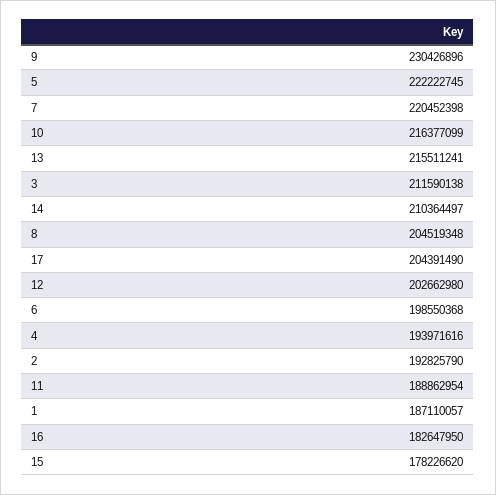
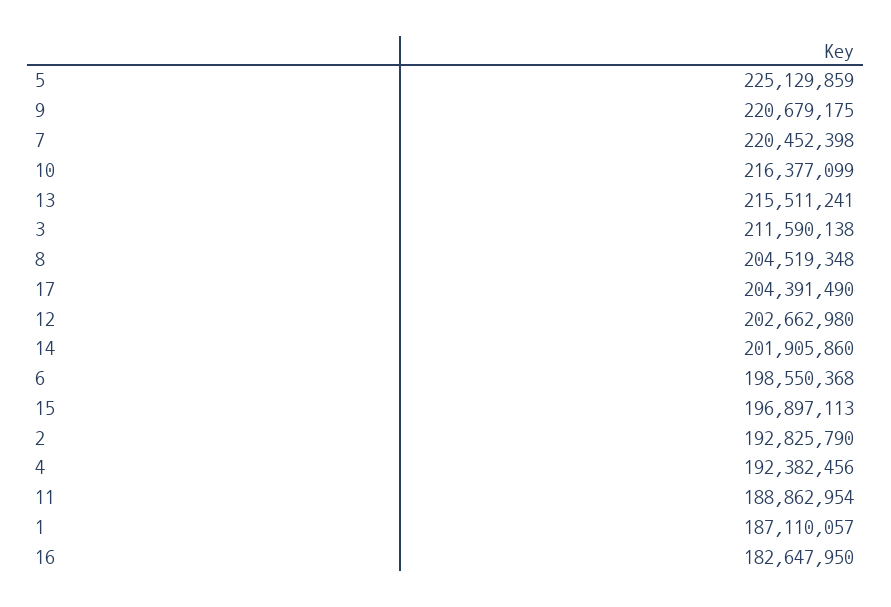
9: 230426896 -> 220679175
5: 222222745 -> 225129859
14: 210364497 -> 201905860
4: 193971616 -> 192382456
15: 178226620 -> 196897113

